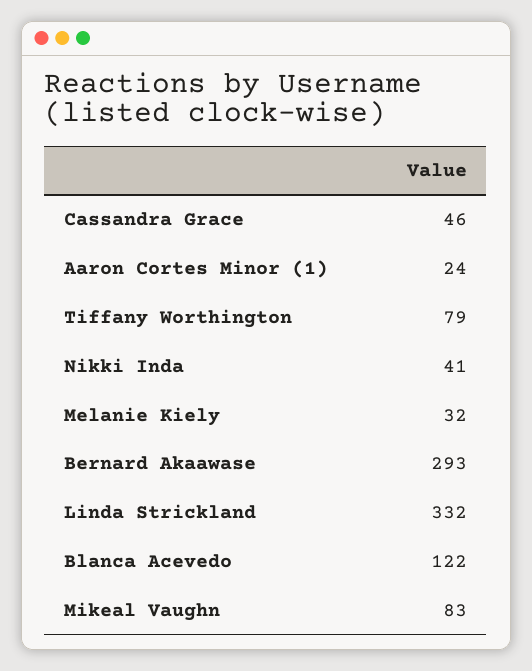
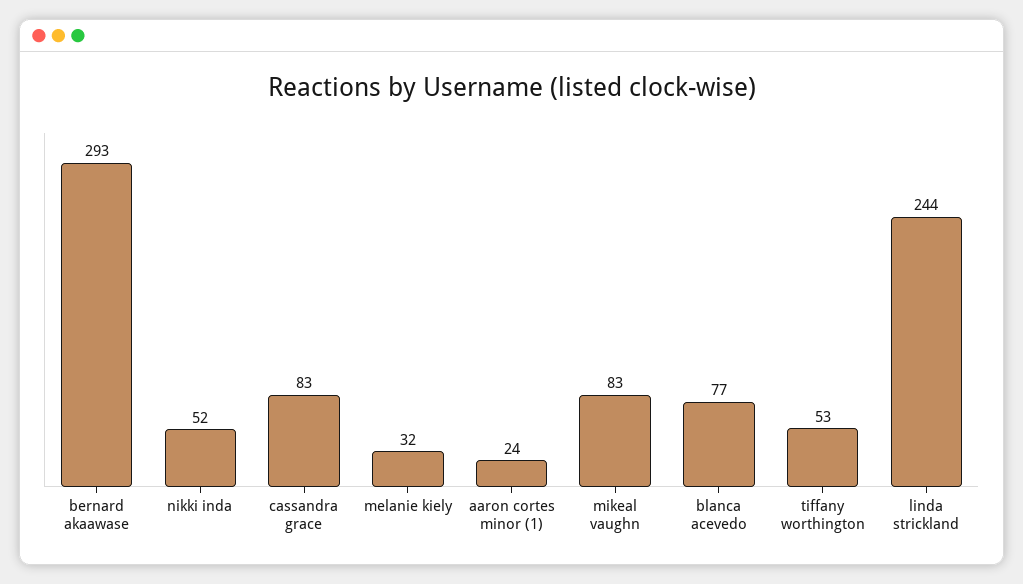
Cassandra Grace: 46 -> 83
Tiffany Worthington: 79 -> 53
Nikki Inda: 41 -> 52
Linda Strickland: 332 -> 244
Blanca Acevedo: 122 -> 77

